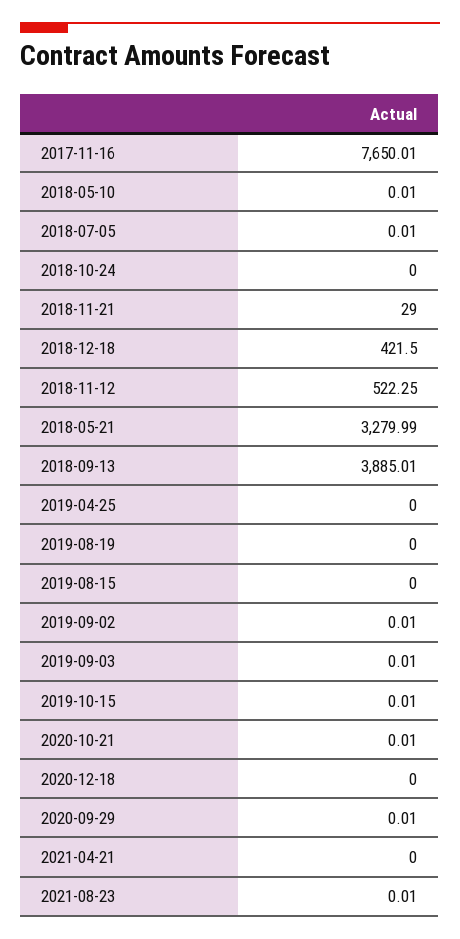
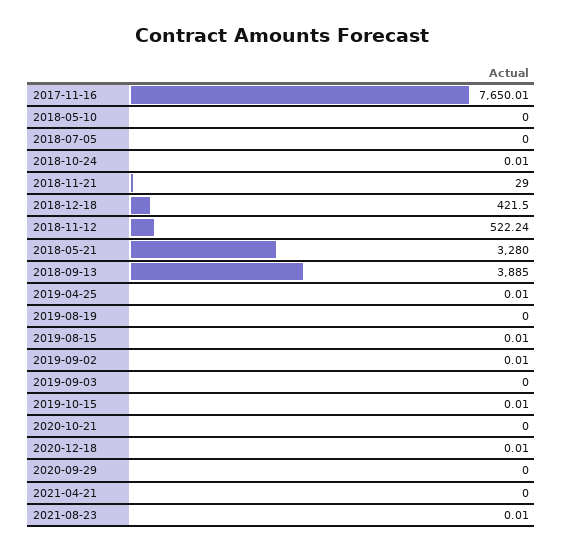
2018-05-10: 0.01 -> 0
2018-07-05: 0.01 -> 0
2018-10-24: 0 -> 0.01
2018-11-12: 522.25 -> 522.24
2018-05-21: 3279.99 -> 3280
2018-09-13: 3885.01 -> 3885
2019-04-25: 0 -> 0.01
2019-08-15: 0 -> 0.01
2019-09-03: 0.01 -> 0
2020-10-21: 0.01 -> 0
2020-12-18: 0 -> 0.01
2020-09-29: 0.01 -> 0

